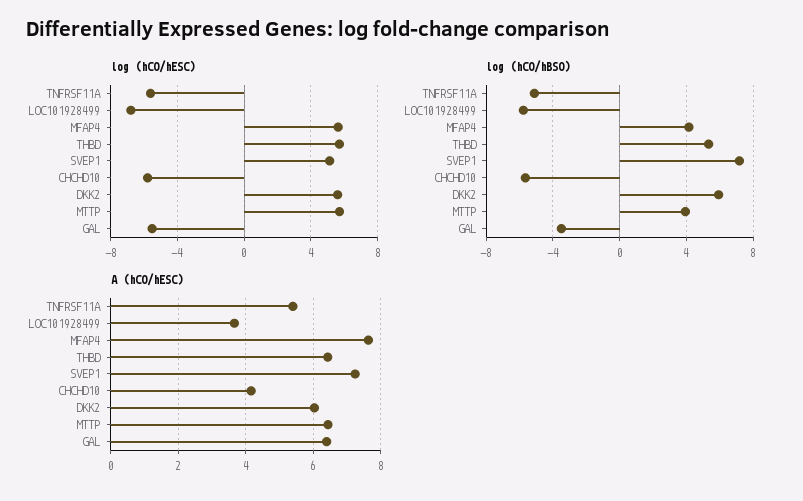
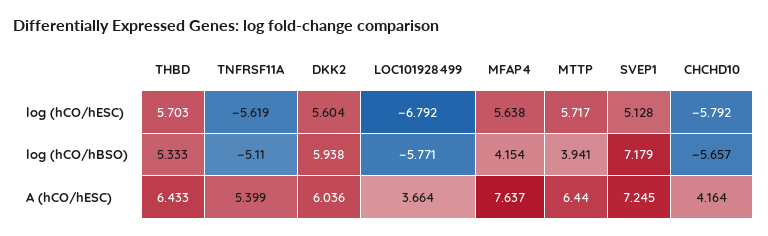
log (hCO/hESC), GAL: -5.5 -> none
log (hCO/hBSO), GAL: -3.5 -> none
A (hCO/hESC), GAL: 6.4 -> none

